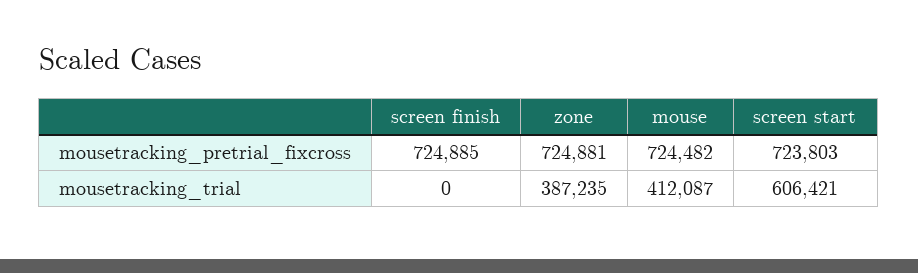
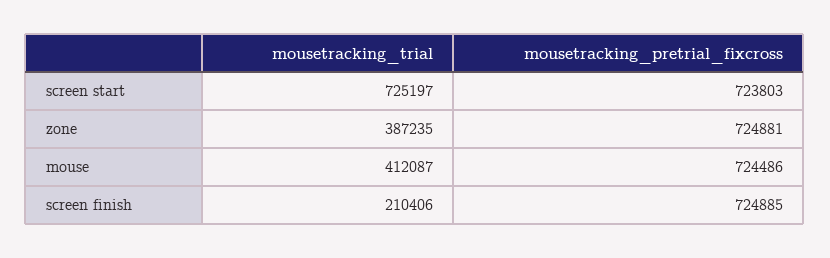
mouse, mousetracking_pretrial_fixcross: 724482 -> 724486
screen finish, mousetracking_trial: 0 -> 210406
screen start, mousetracking_trial: 606421 -> 725197

